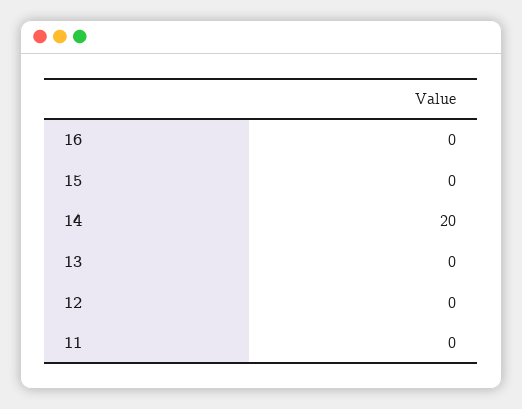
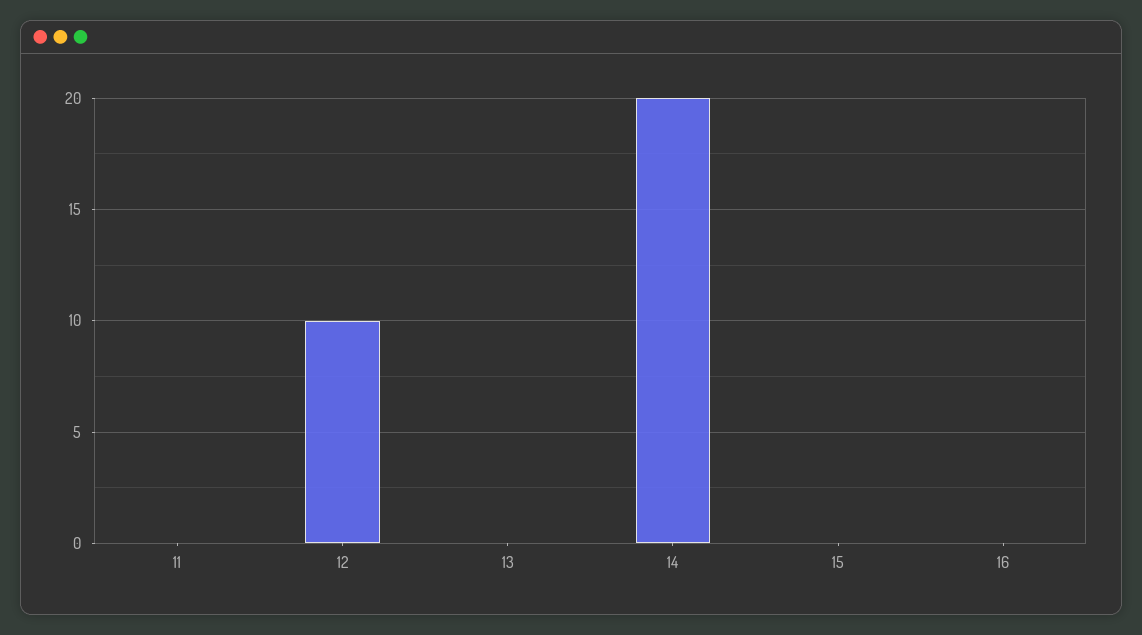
12: 0 -> 10

